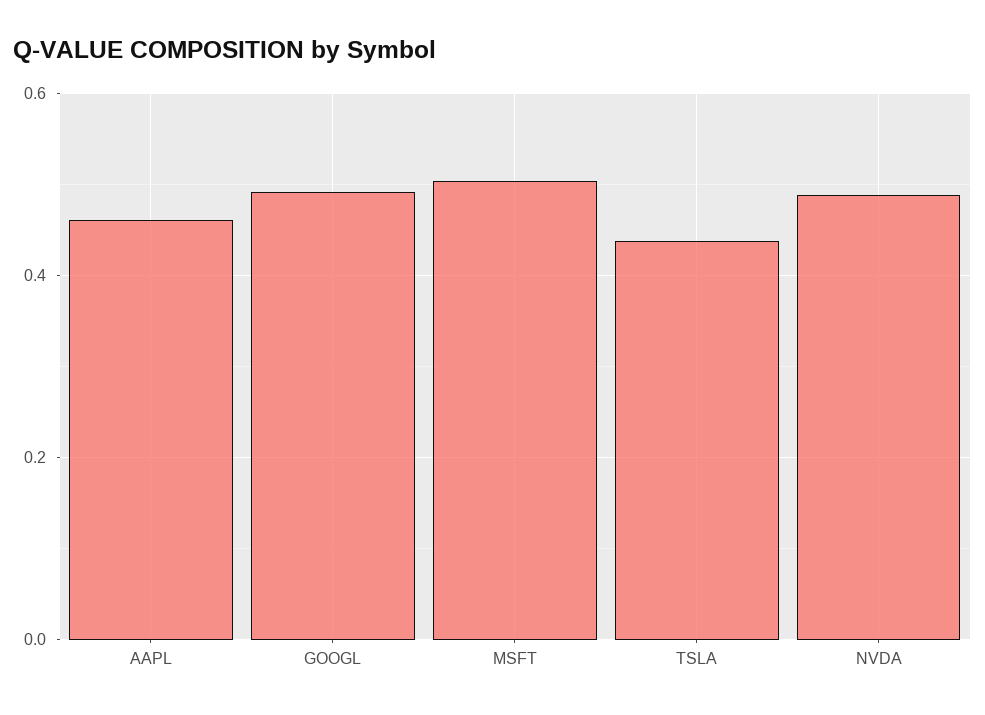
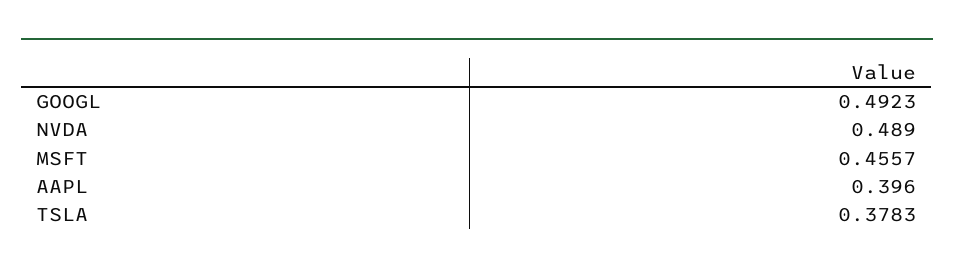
AAPL: 0.46 -> 0.396
MSFT: 0.5 -> 0.4557
TSLA: 0.44 -> 0.3783

